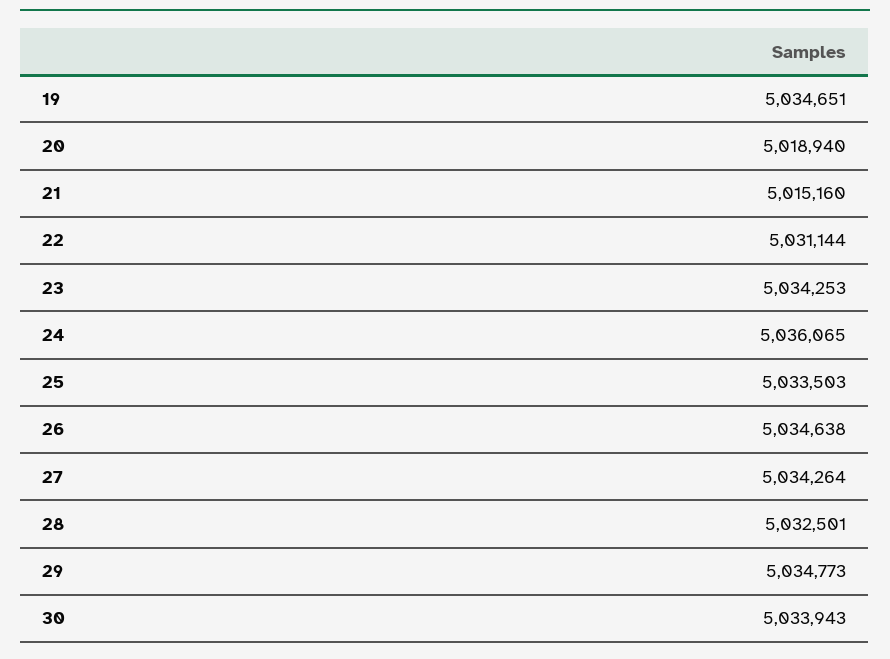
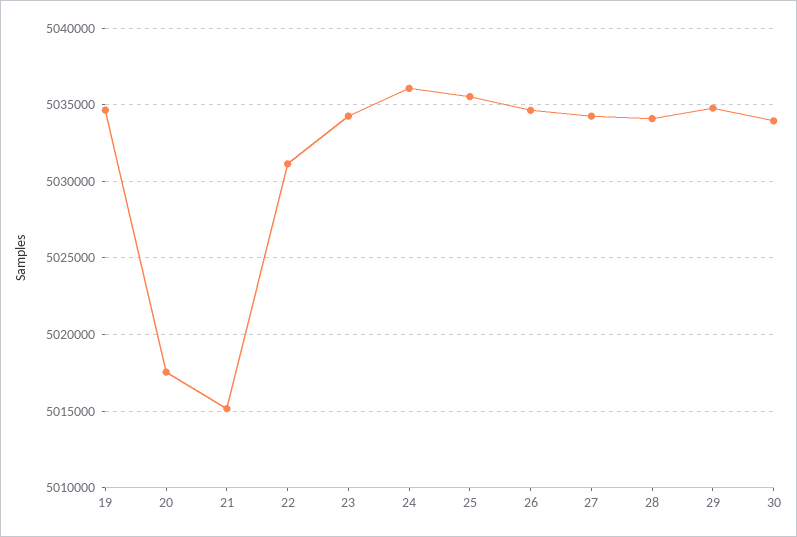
20: 5018940 -> 5017500
25: 5033503 -> 5035500
28: 5032501 -> 5034000

